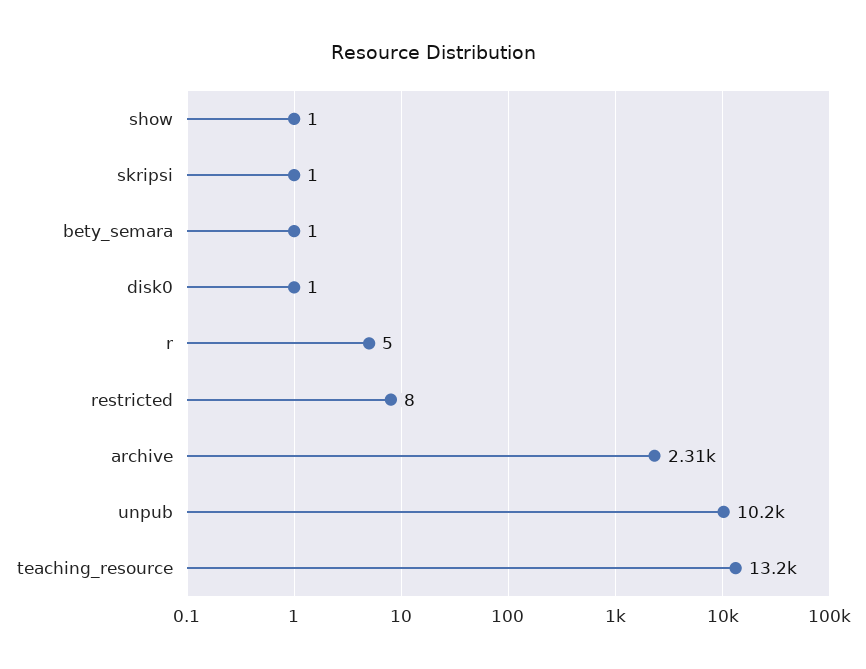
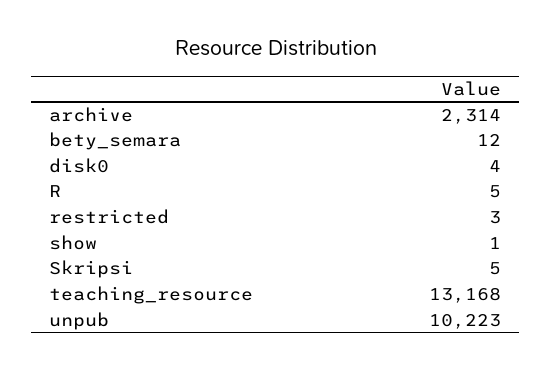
skripsi: 1 -> 5
bety_semara: 1 -> 12
disk0: 1 -> 4
restricted: 8 -> 3

